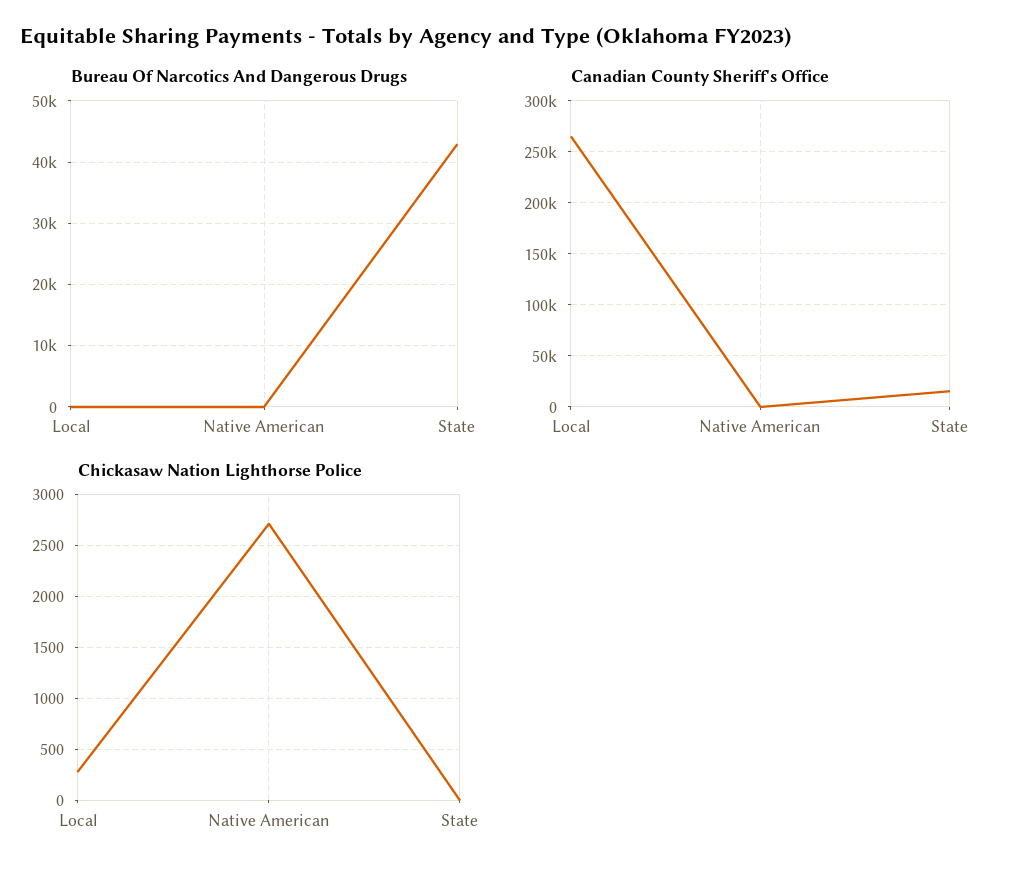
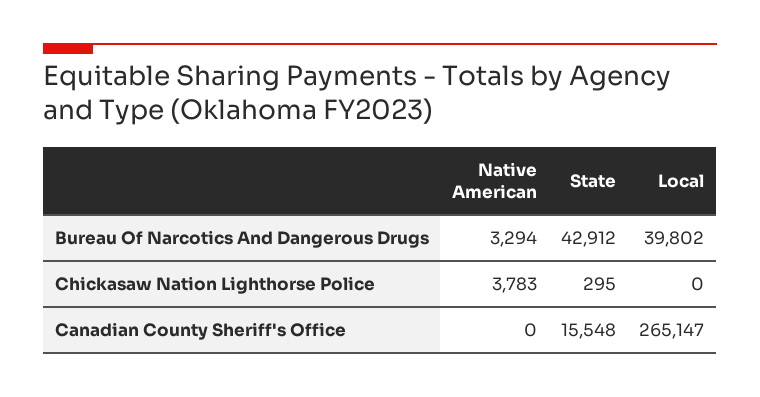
Bureau Of Narcotics And Dangerous Drugs, Local: 0 -> 39802
Bureau Of Narcotics And Dangerous Drugs, Native American: 0 -> 3294
Chickasaw Nation Lighthorse Police, Local: 300 -> 0
Chickasaw Nation Lighthorse Police, Native American: 2700 -> 3783
Chickasaw Nation Lighthorse Police, State: 0 -> 295

